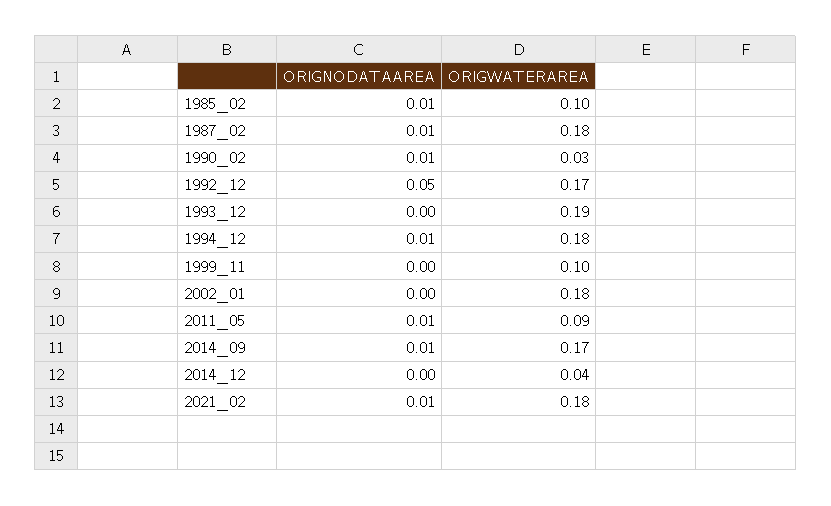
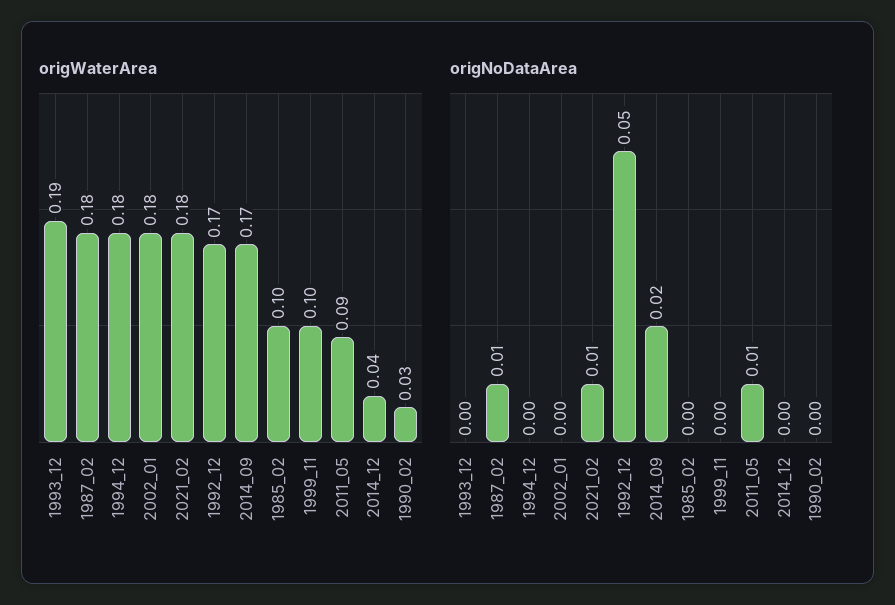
ORIGNODATAAREA, 1985_02: 0.01 -> 0
ORIGNODATAAREA, 1990_02: 0.01 -> 0
ORIGNODATAAREA, 1994_12: 0.01 -> 0
ORIGNODATAAREA, 2014_09: 0.01 -> 0.02

